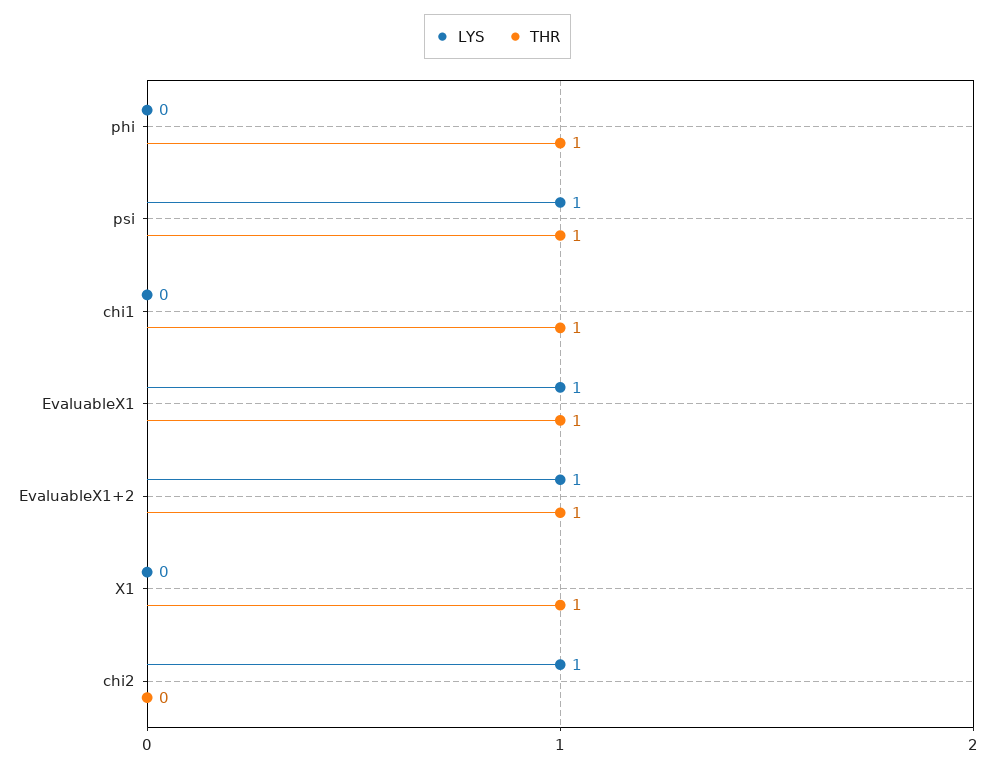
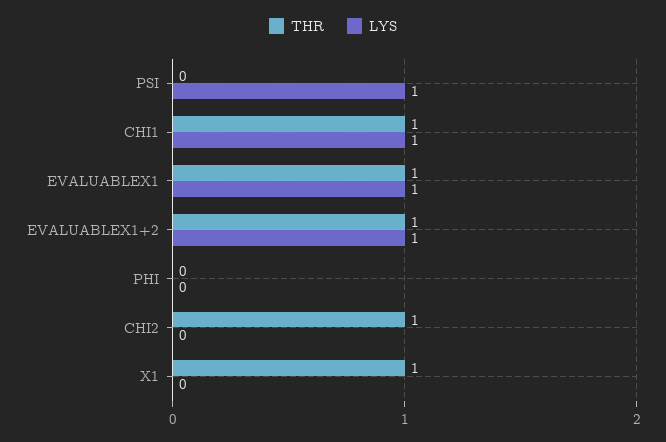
THR, phi: 1 -> 0
THR, psi: 1 -> 0
LYS, chi1: 0 -> 1
LYS, chi2: 1 -> 0
THR, chi2: 0 -> 1

